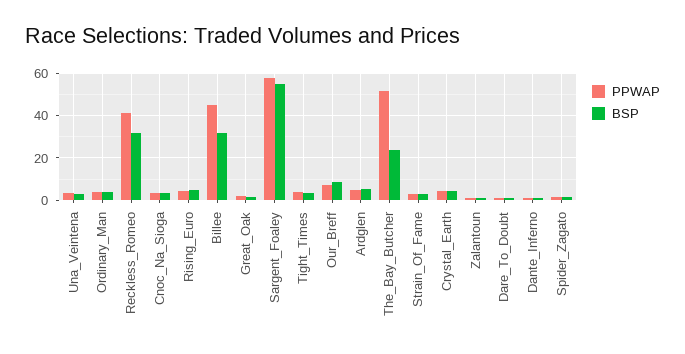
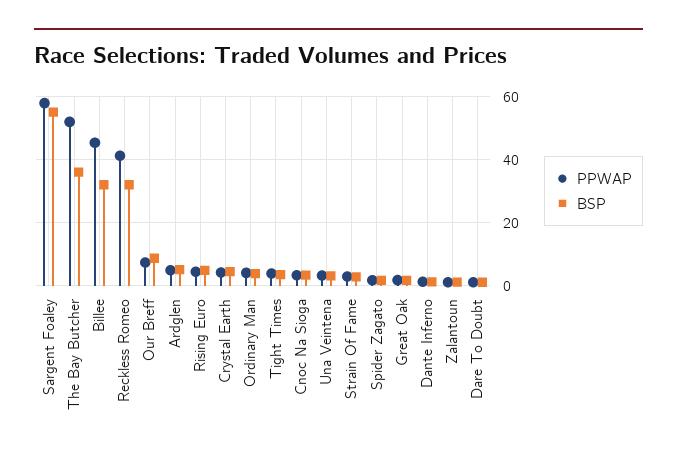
BSP, The_Bay_Butcher: 25 -> 36

